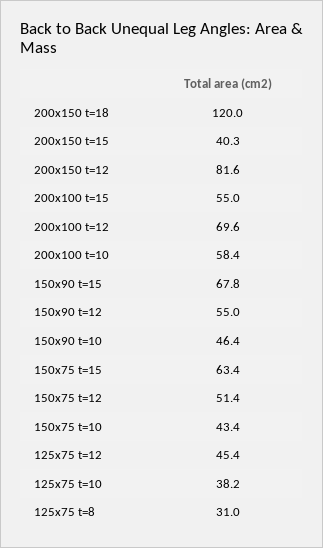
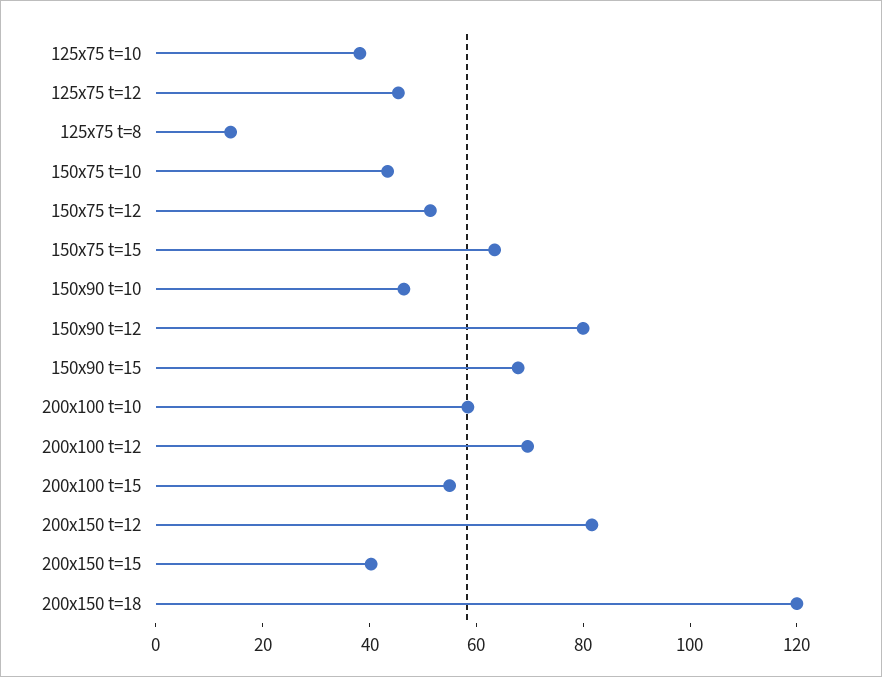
150x90 t=12: 55 -> 80
125x75 t=8: 31 -> 15

